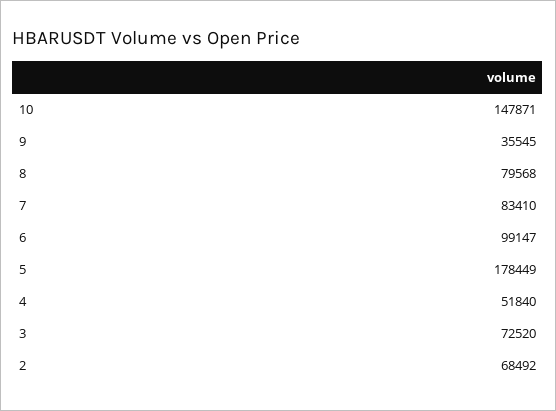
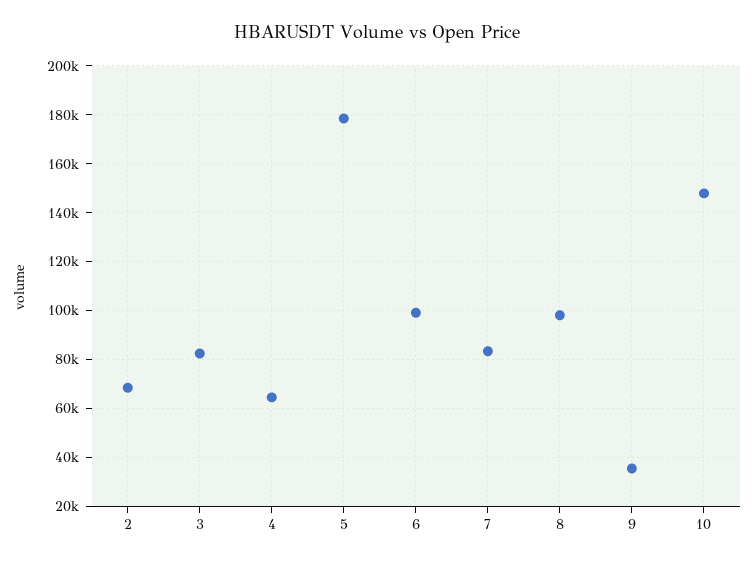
8: 79568 -> 97500
4: 51840 -> 65000
3: 72520 -> 82500

